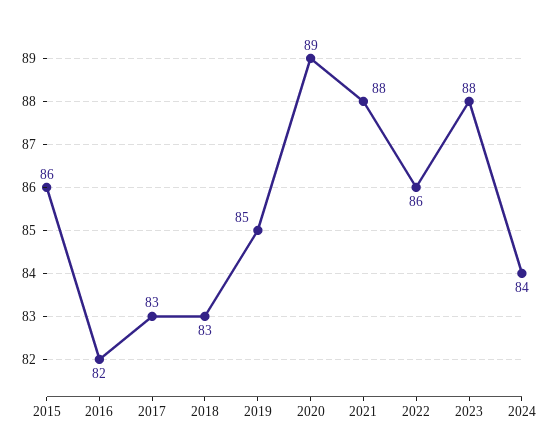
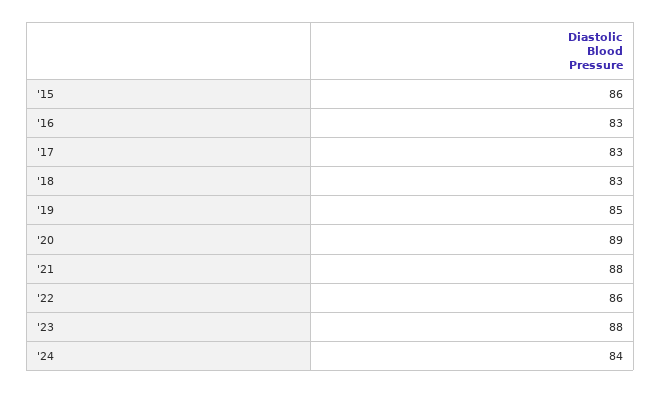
2016: 82 -> 83

